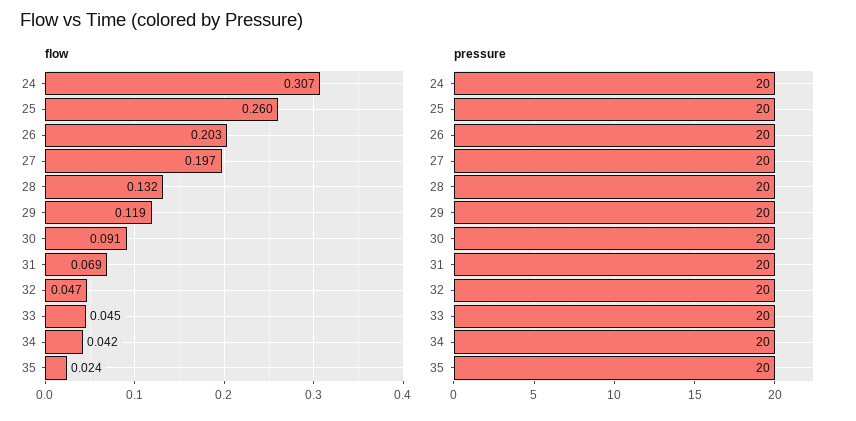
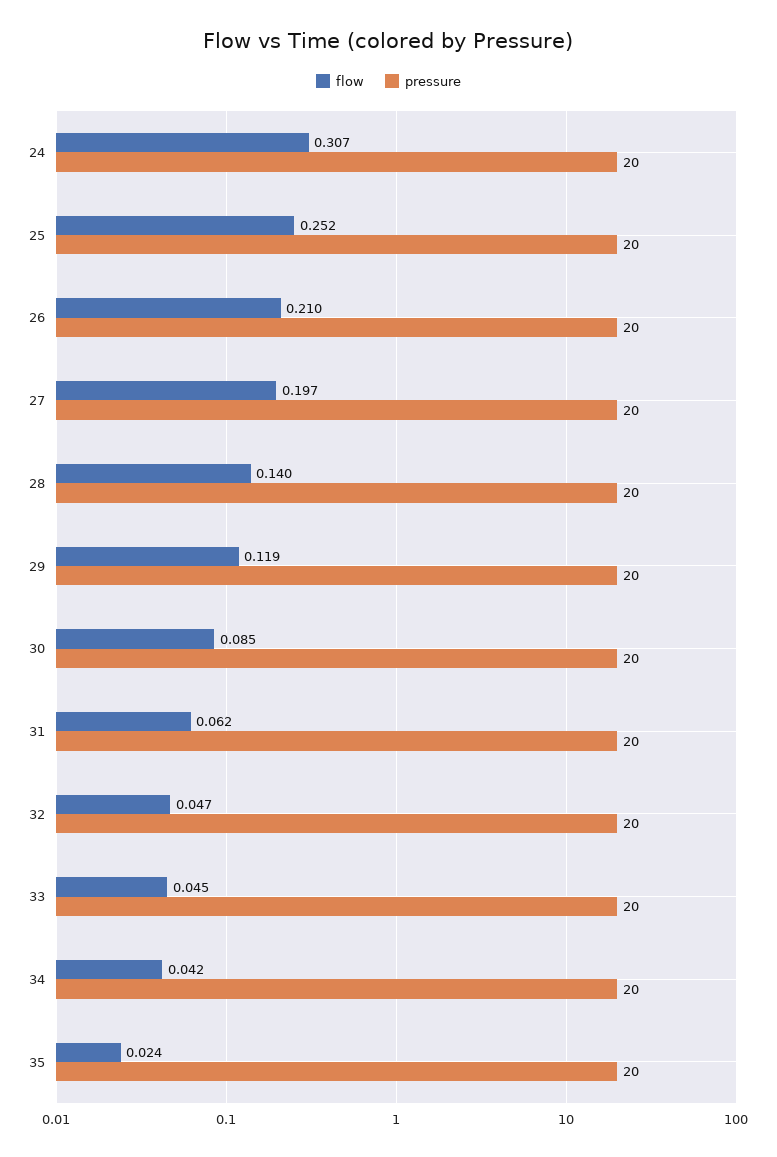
flow, 25: 0.26 -> 0.252
flow, 26: 0.203 -> 0.21
flow, 28: 0.132 -> 0.14
flow, 30: 0.091 -> 0.085
flow, 31: 0.069 -> 0.062

